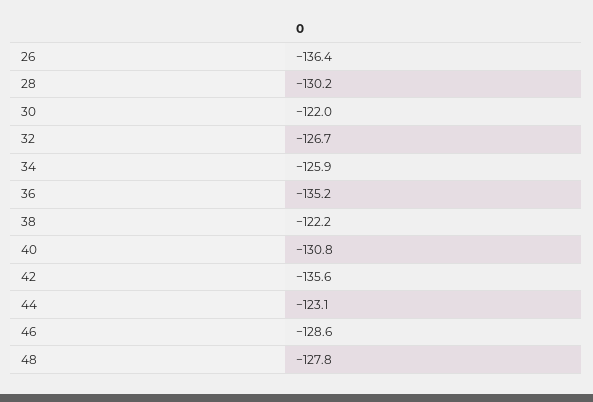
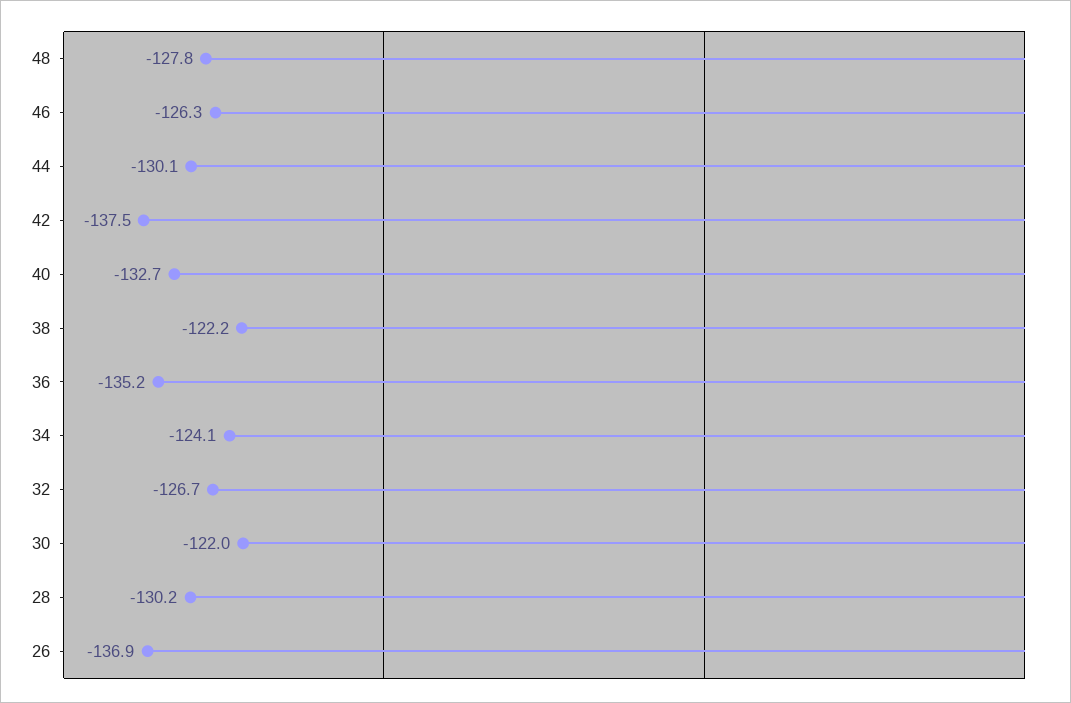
26: -136.4 -> -136.9
34: -125.9 -> -124.1
40: -130.8 -> -132.7
42: -135.6 -> -137.5
44: -123.1 -> -130.1
46: -128.6 -> -126.3

